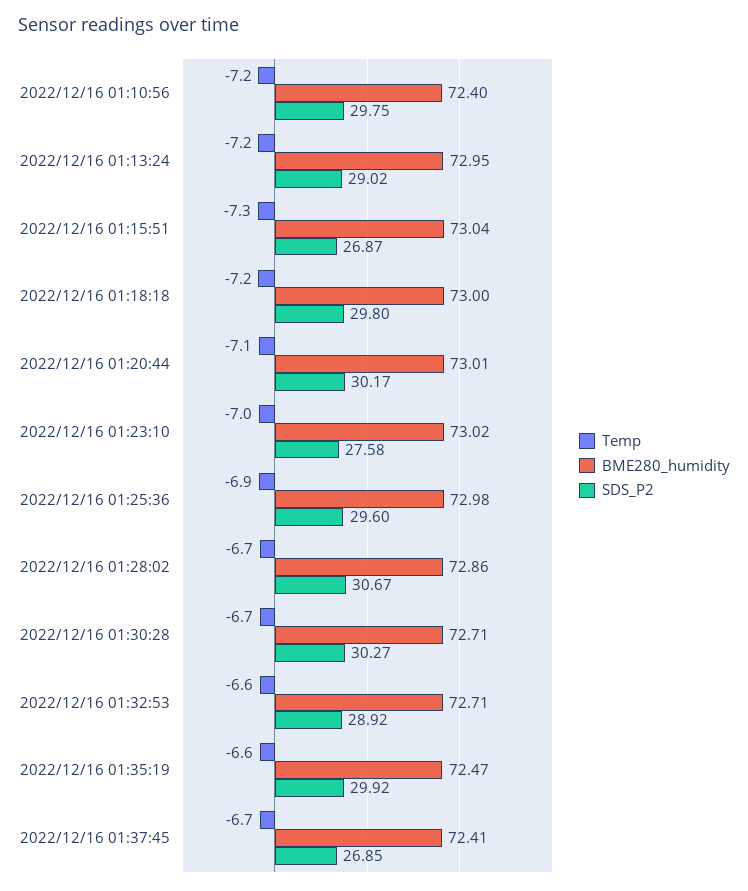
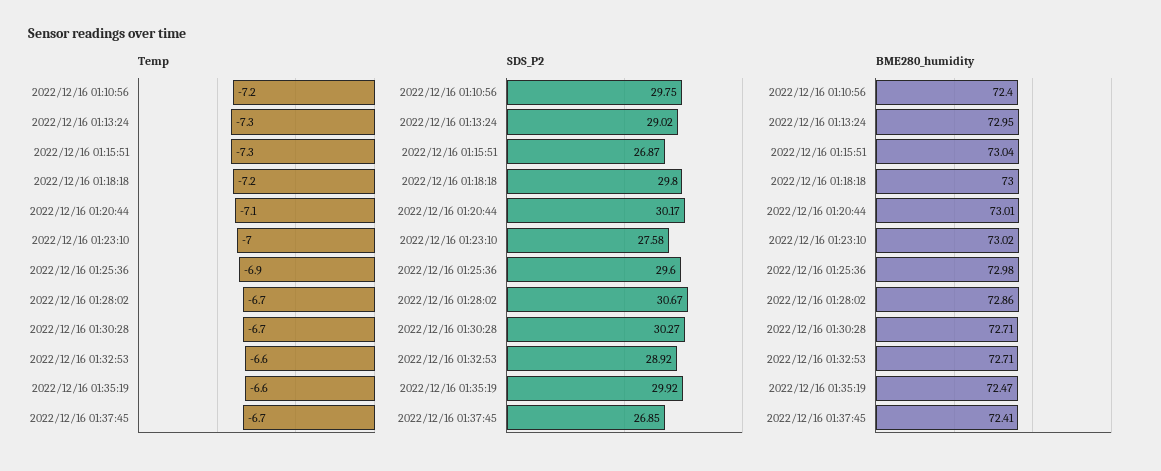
Temp, 2022/12/16 01:13:24: -7.2 -> -7.3

